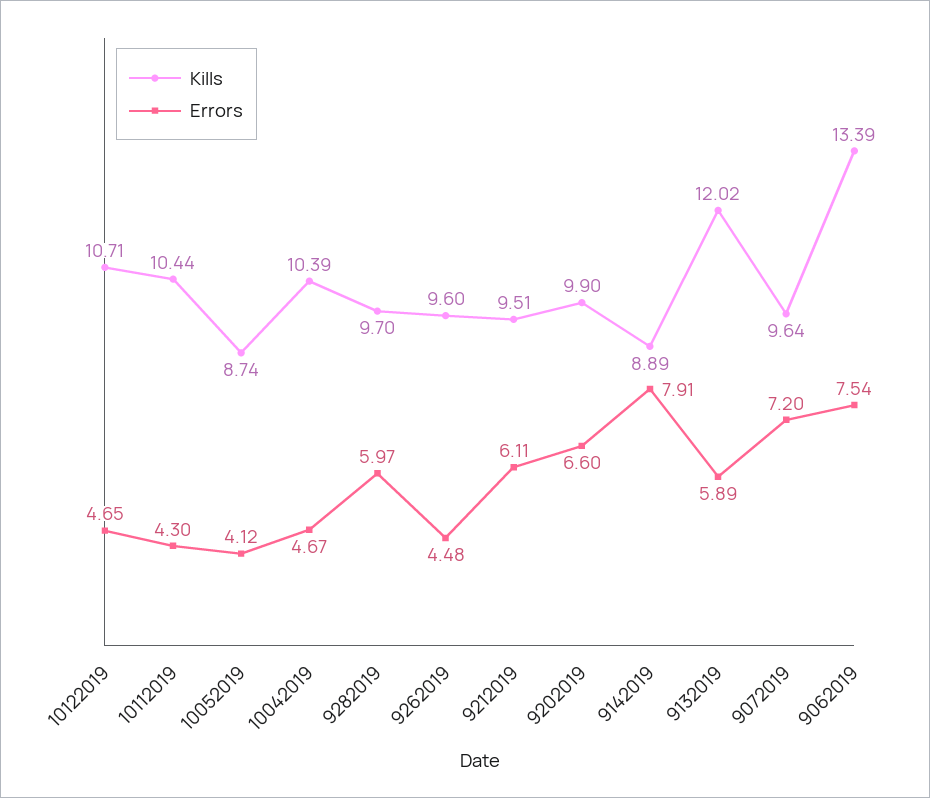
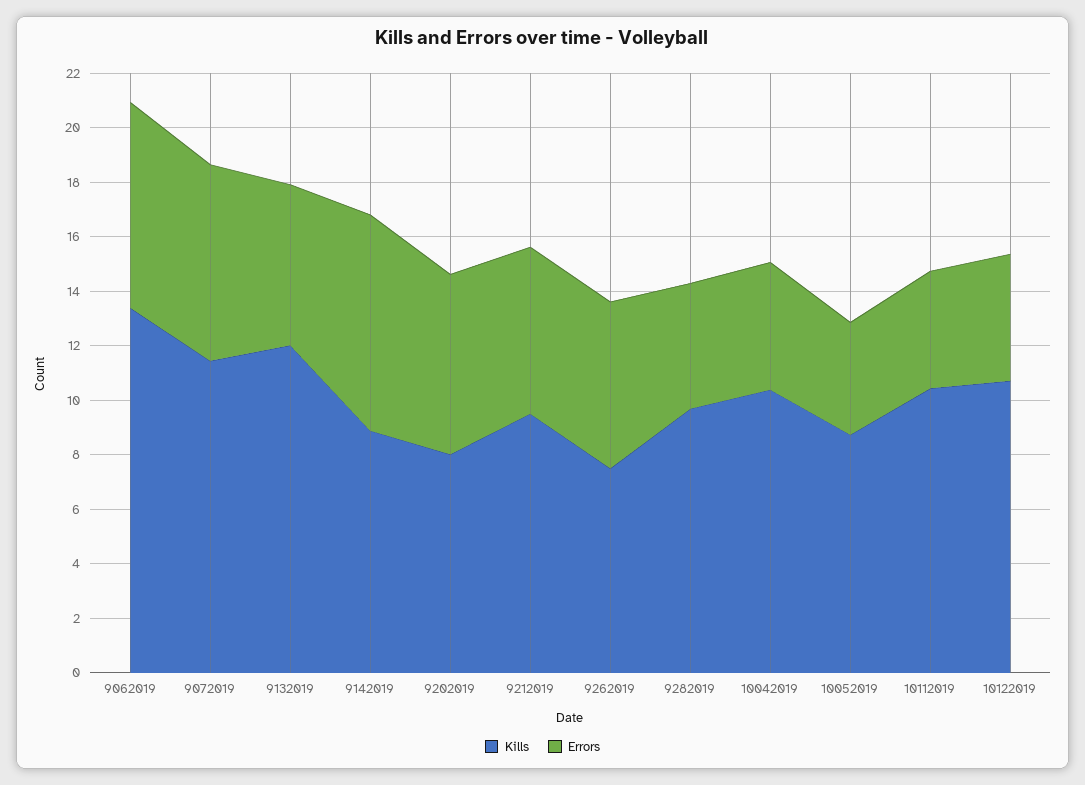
Errors, 9282019: 5.97 -> 4.5
Kills, 9262019: 9.6 -> 7.5
Errors, 9262019: 4.48 -> 6
Kills, 9202019: 9.9 -> 8
Kills, 9072019: 9.64 -> 11.5

